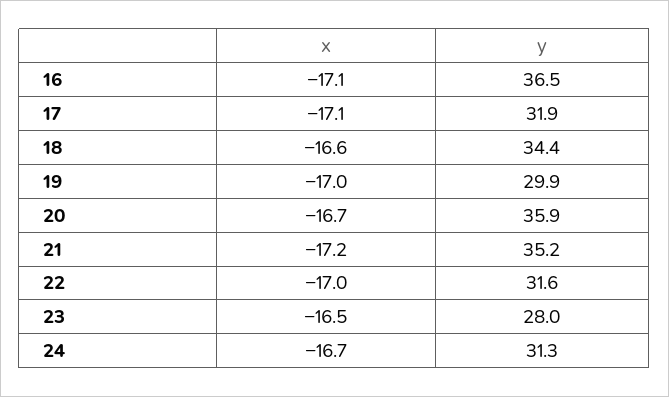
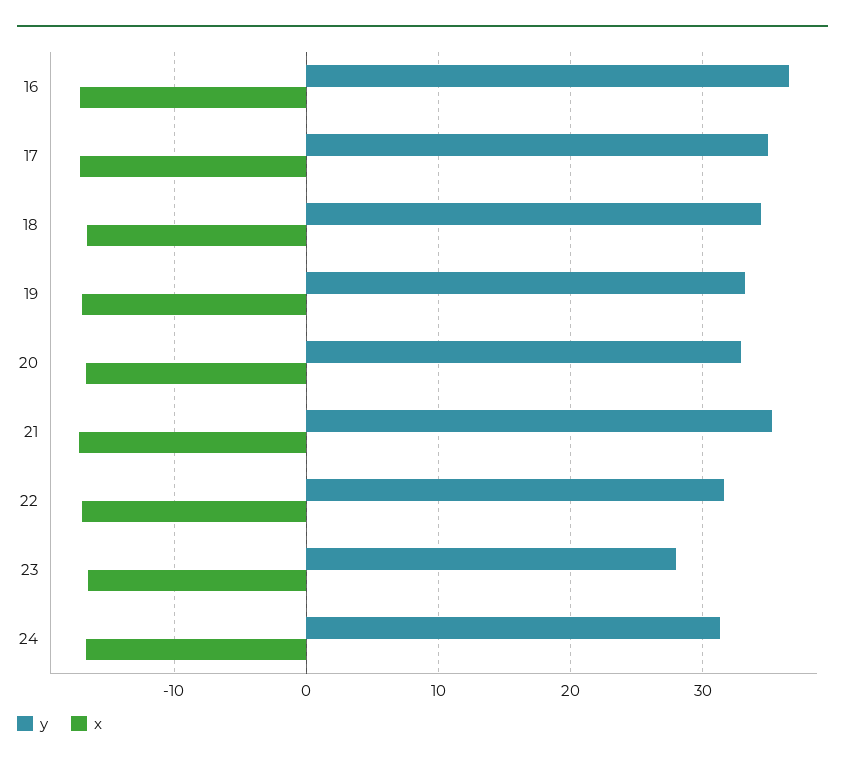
y, 17: 31.9 -> 35
y, 19: 29.9 -> 33
y, 20: 35.9 -> 33

